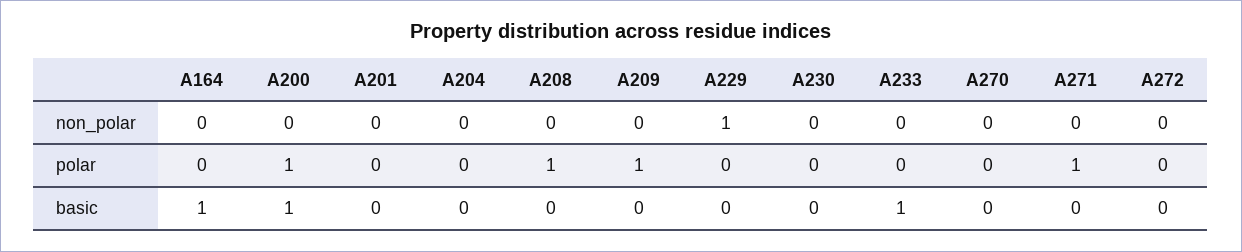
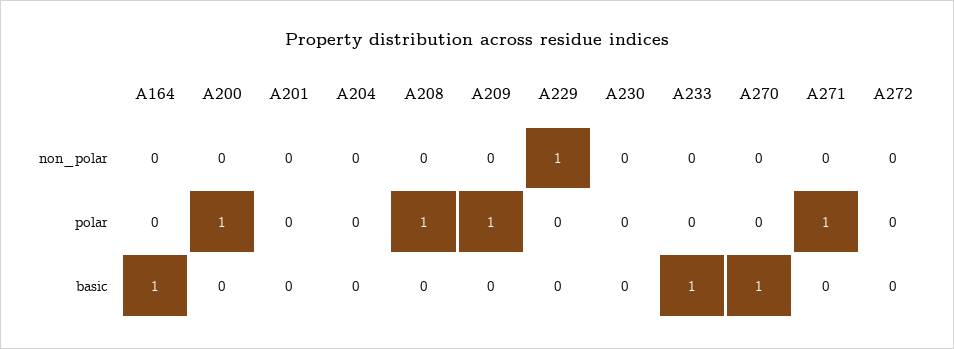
A200, basic: 1 -> 0
A270, basic: 0 -> 1

